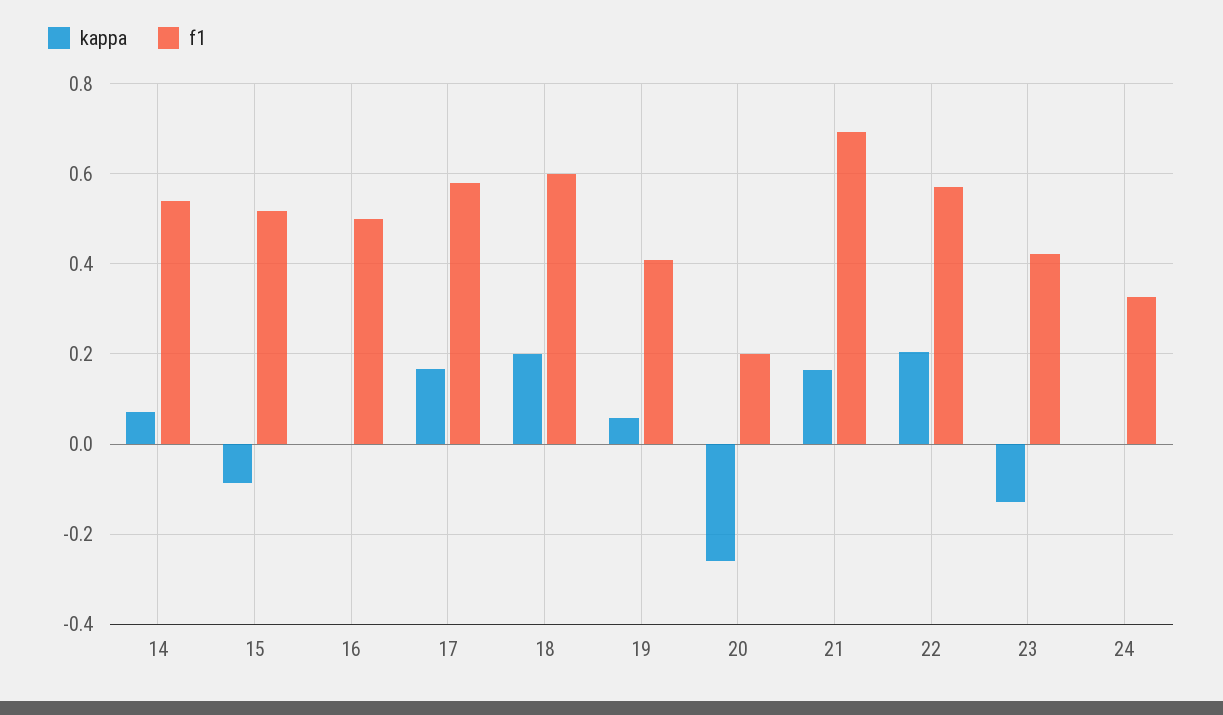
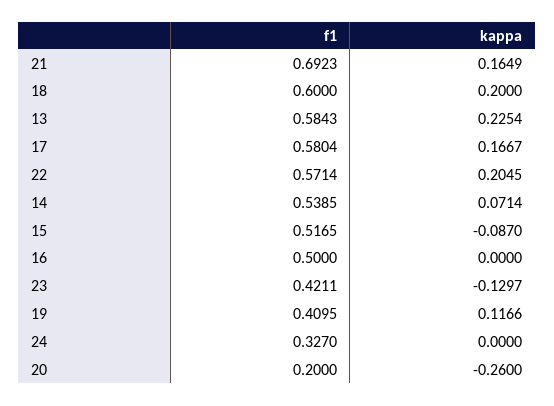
kappa, 19: 0.06 -> 0.1166
f1, 13: none -> 0.5843
kappa, 13: none -> 0.2254

